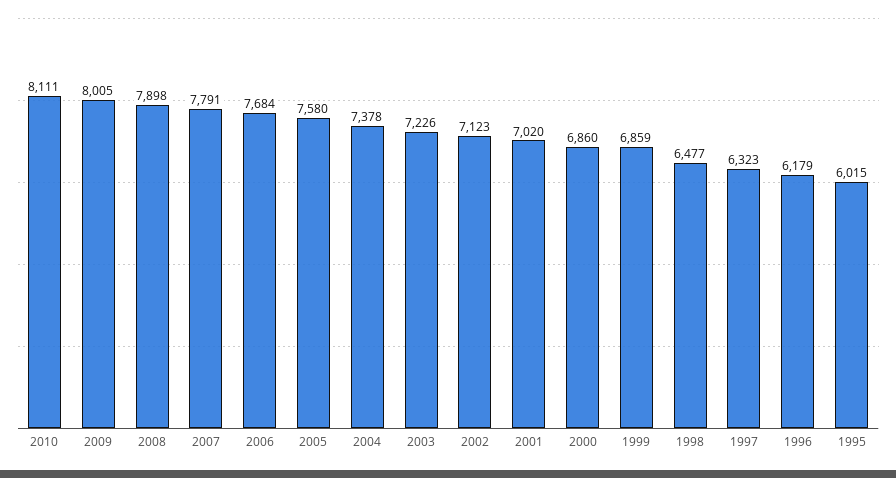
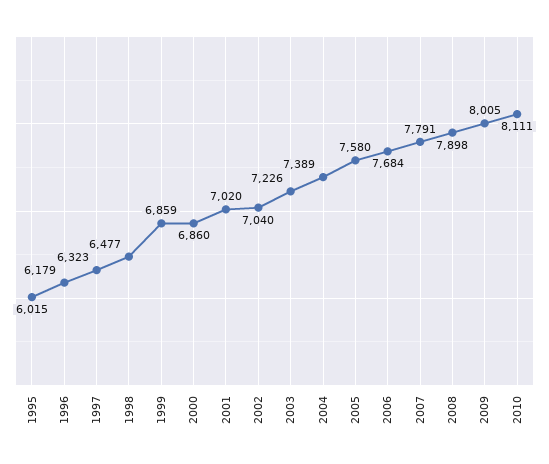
2004: 7378 -> 7389
2002: 7123 -> 7040

